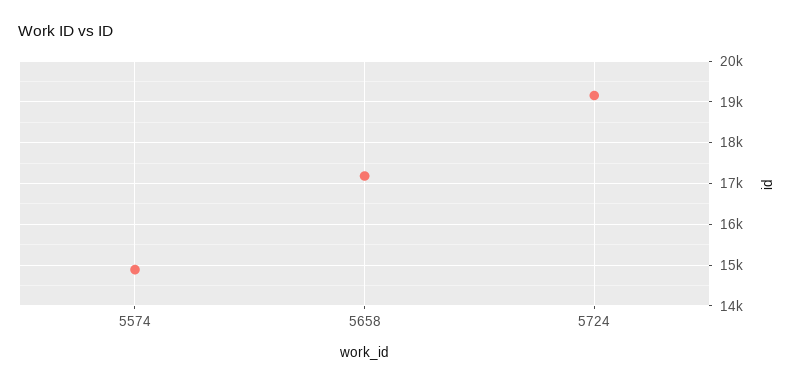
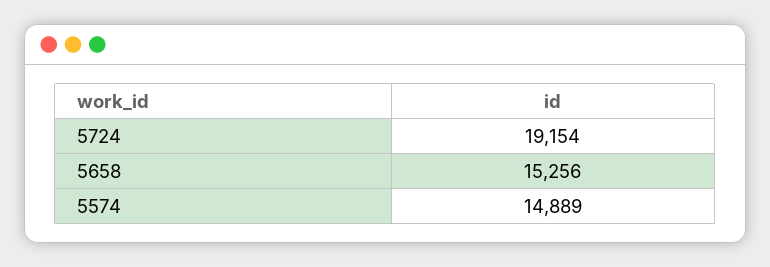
5658: 17200 -> 15256

